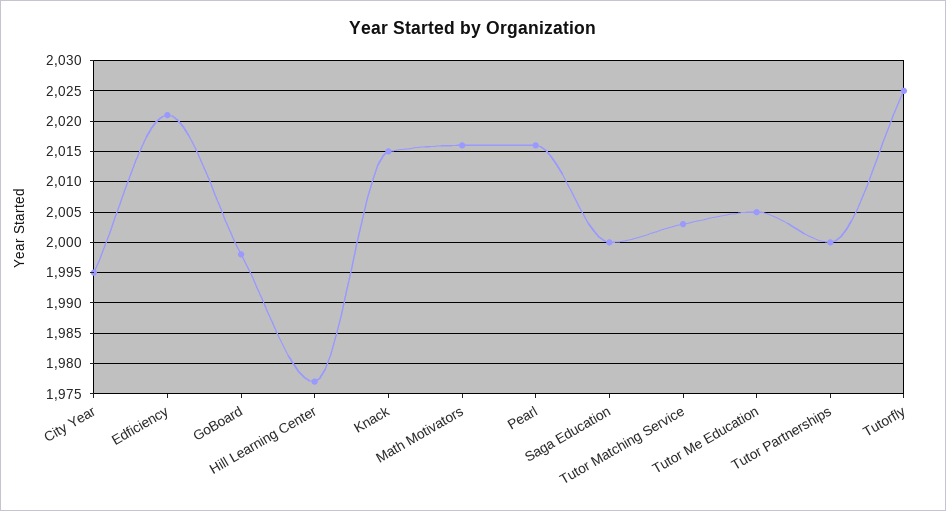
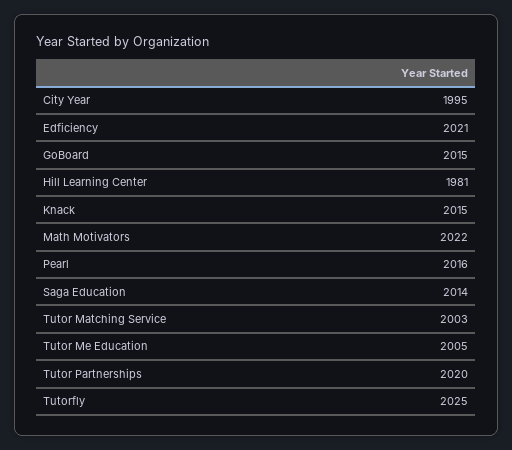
GoBoard: 1998 -> 2015
Hill Learning Center: 1977 -> 1981
Math Motivators: 2016 -> 2022
Saga Education: 2000 -> 2014
Tutor Partnerships: 2000 -> 2020

